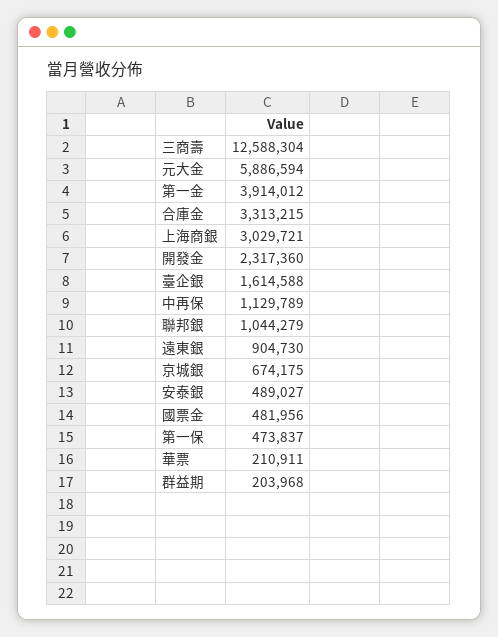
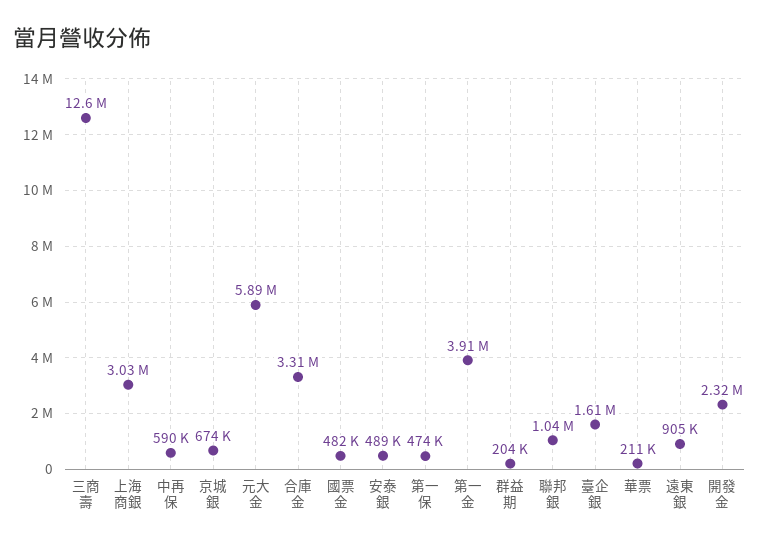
中再保: 1129789 -> 590000

